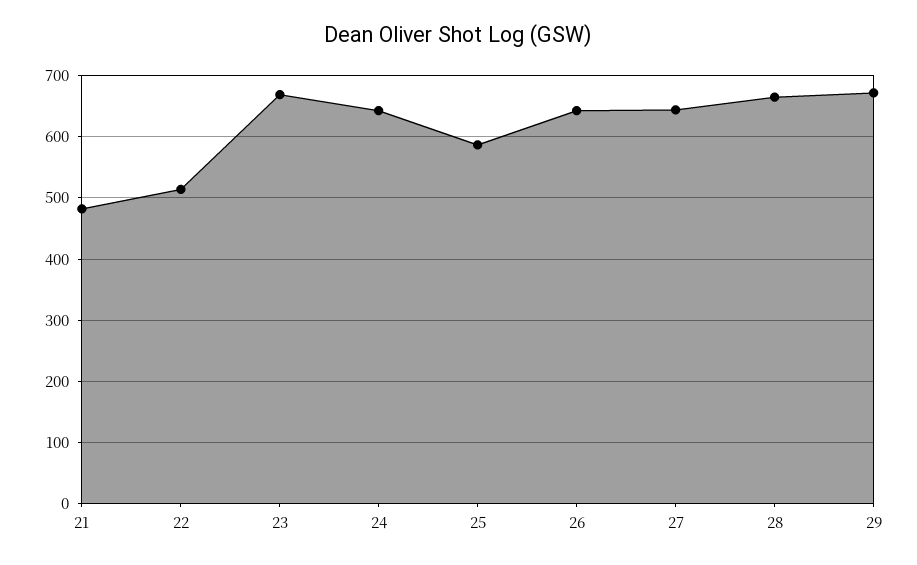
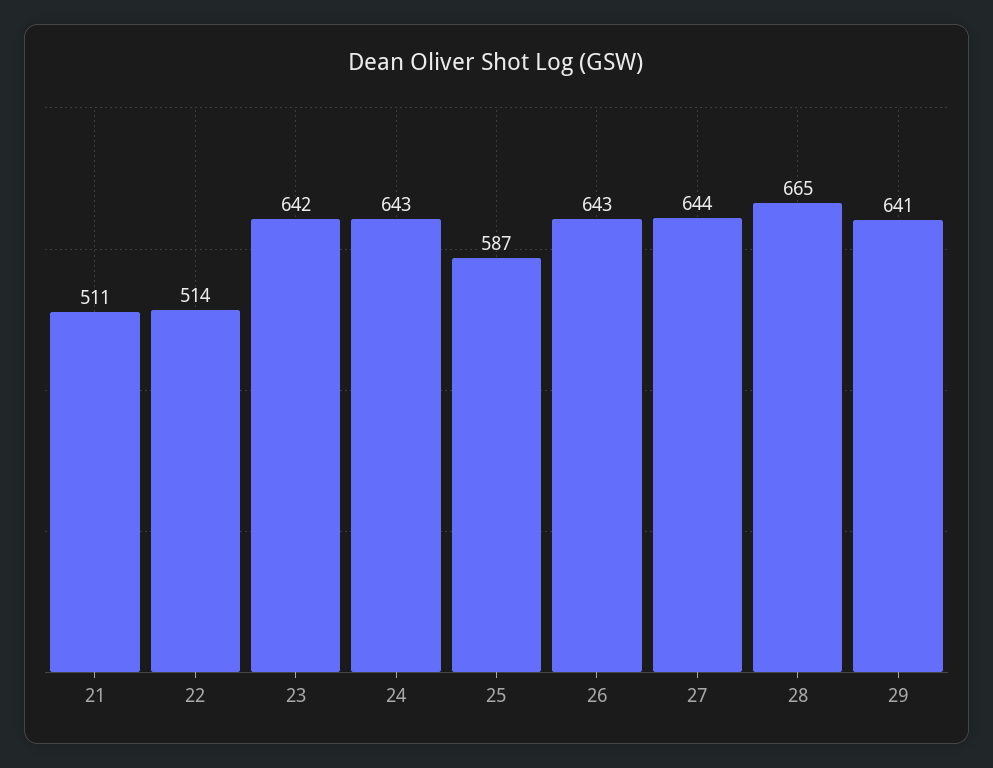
21: 480 -> 511
23: 670 -> 642
29: 670 -> 641

